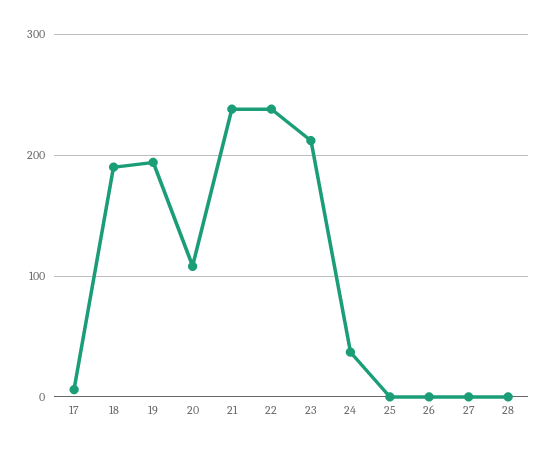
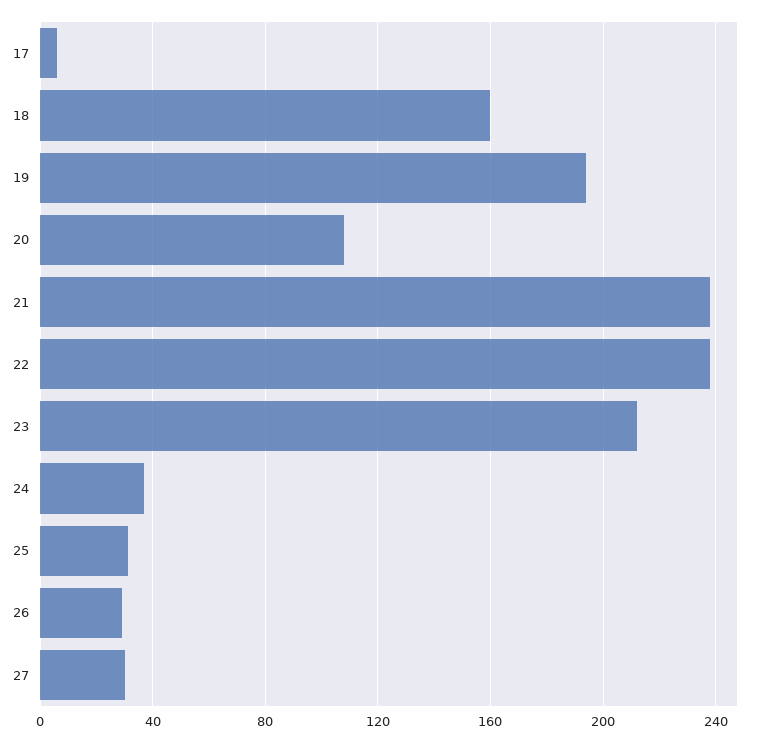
18: 190 -> 160
25: 0 -> 30
26: 0 -> 30
27: 0 -> 30
28: 0 -> none

